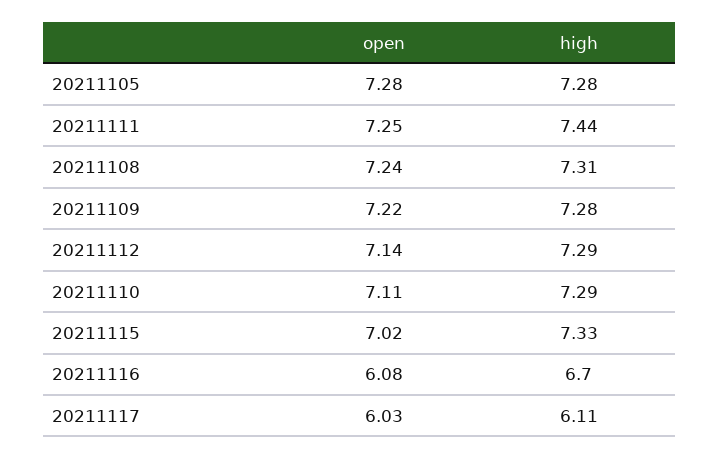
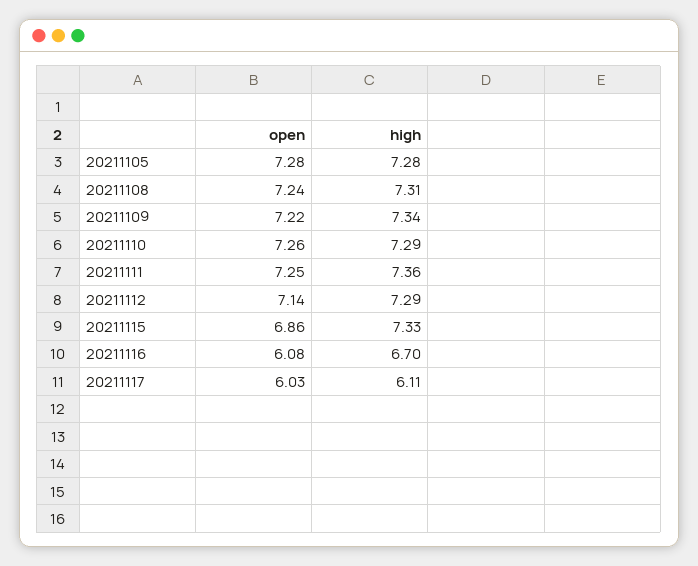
high, 20211111: 7.44 -> 7.36
high, 20211109: 7.28 -> 7.34
open, 20211110: 7.11 -> 7.26
open, 20211115: 7.02 -> 6.86

